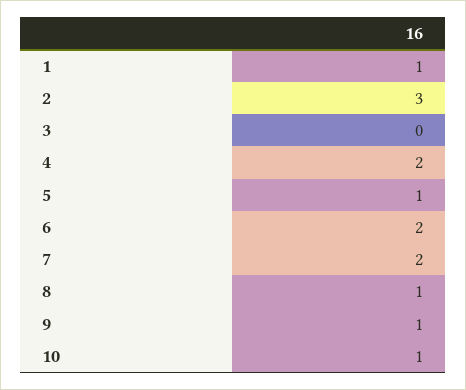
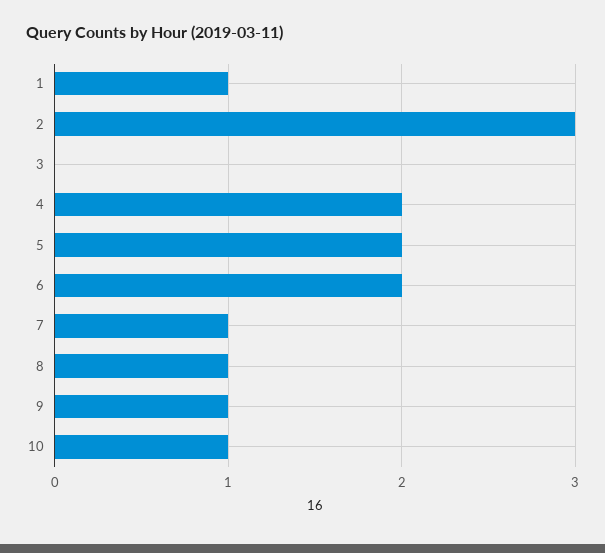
5: 1 -> 2
7: 2 -> 1

